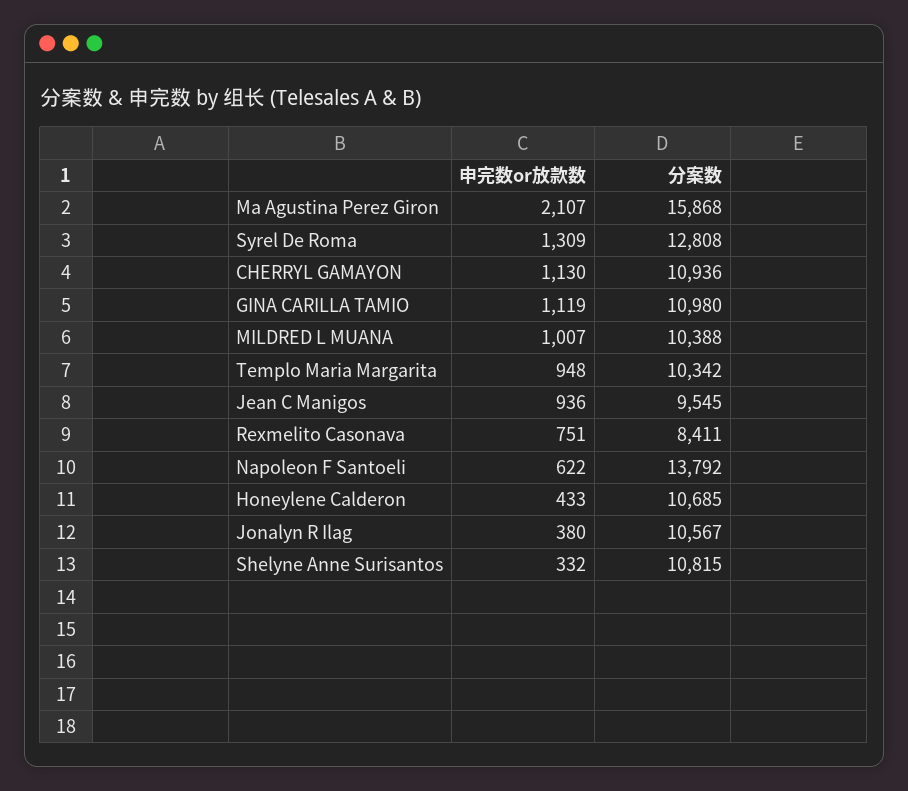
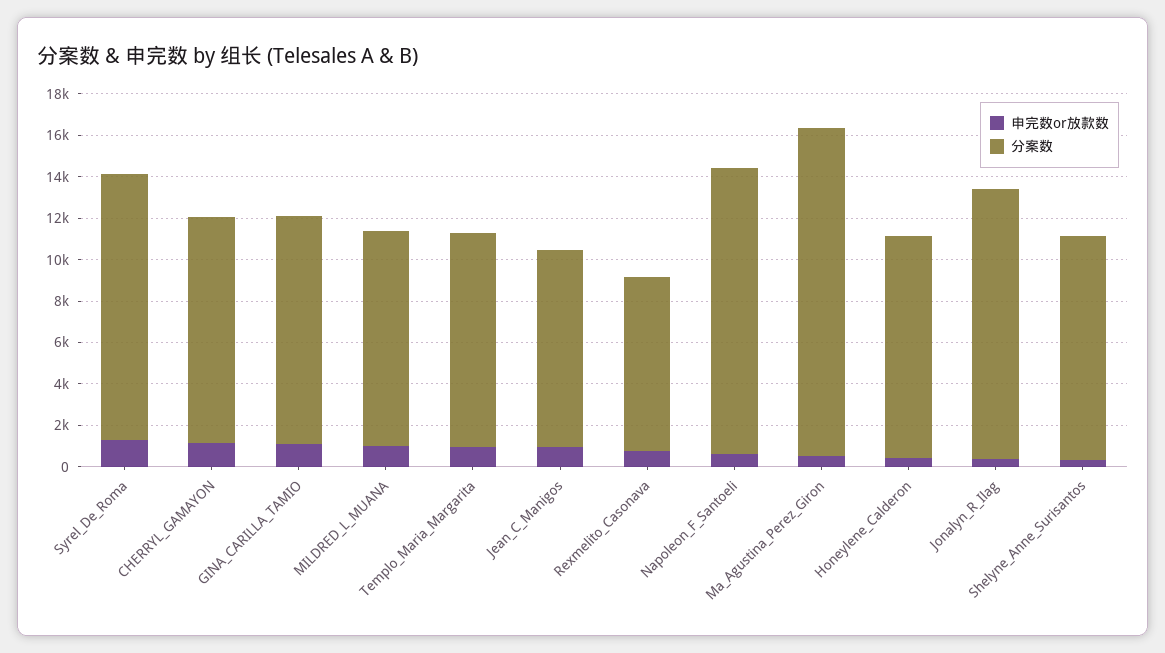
申完数or放款数, Ma Agustina Perez Giron: 2107 -> 500
分案数, Jonalyn R Ilag: 10567 -> 13000

